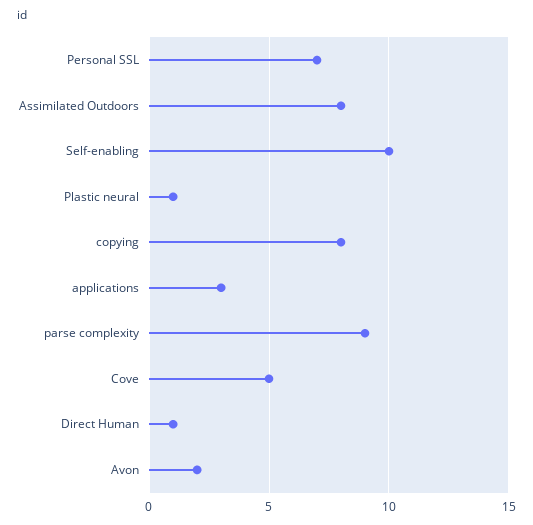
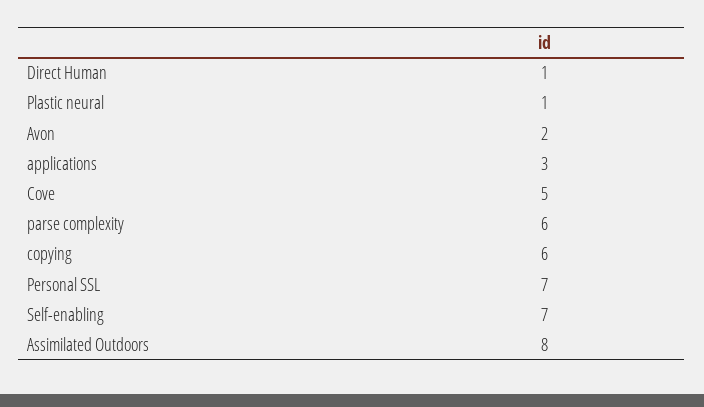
Self-enabling: 10 -> 7
copying: 8 -> 6
parse complexity: 9 -> 6

